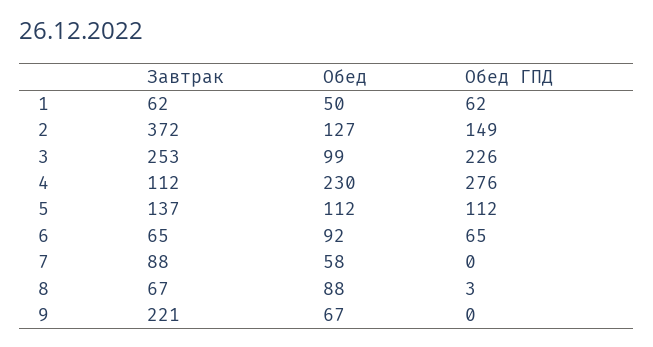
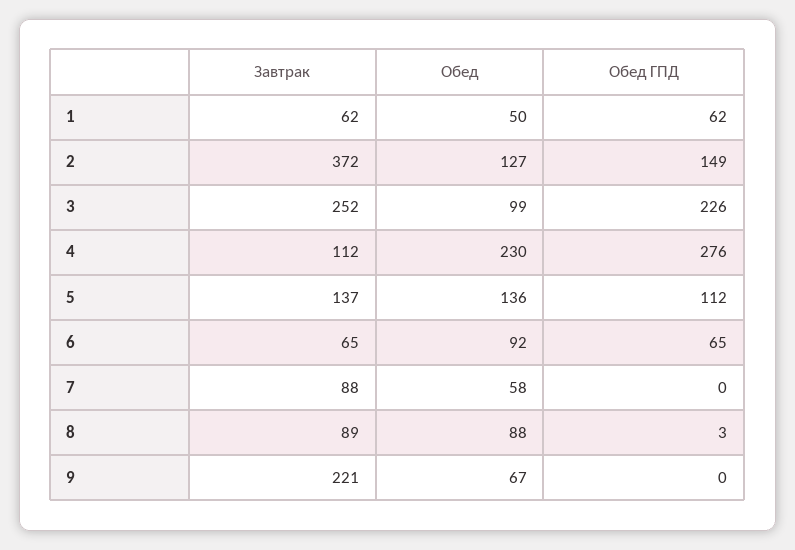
Завтрак, 3: 253 -> 252
Обед, 5: 112 -> 136
Завтрак, 8: 67 -> 89

